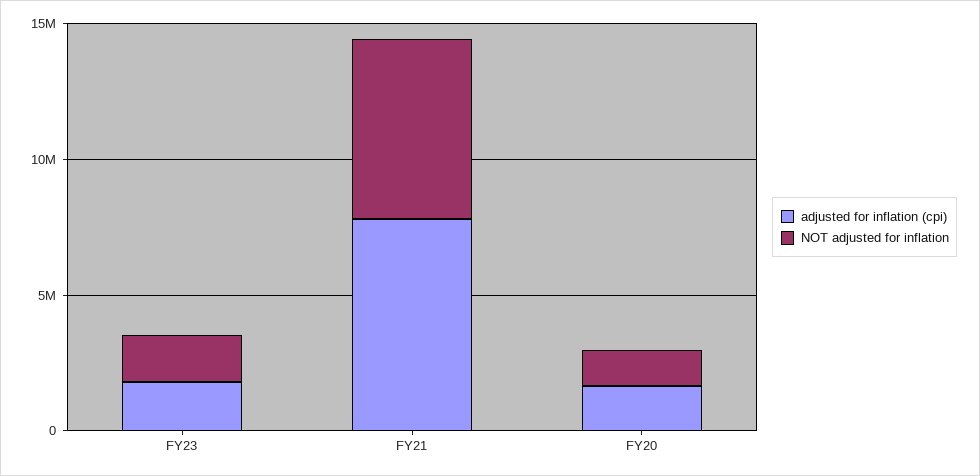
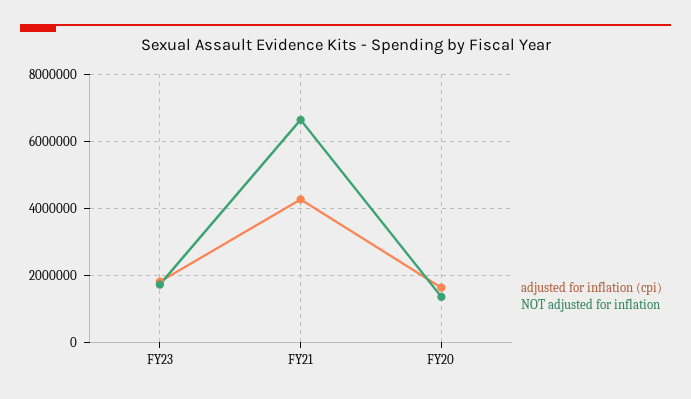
adjusted for inflation (cpi), FY21: 8000000 -> 4200000

